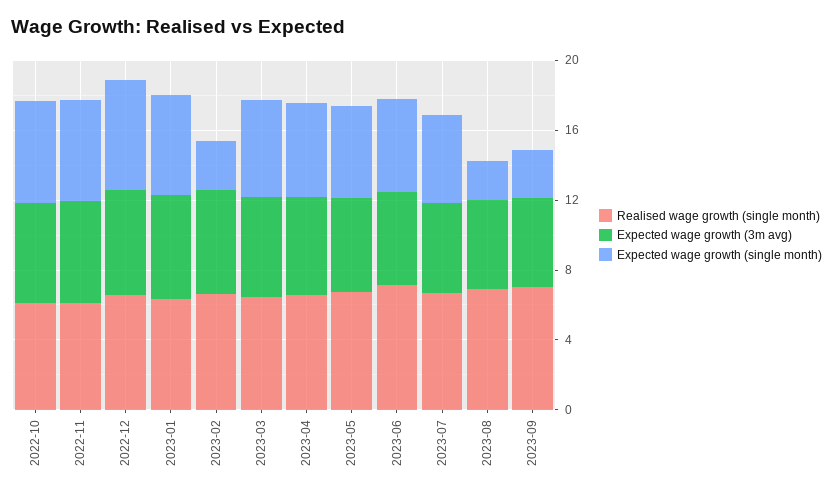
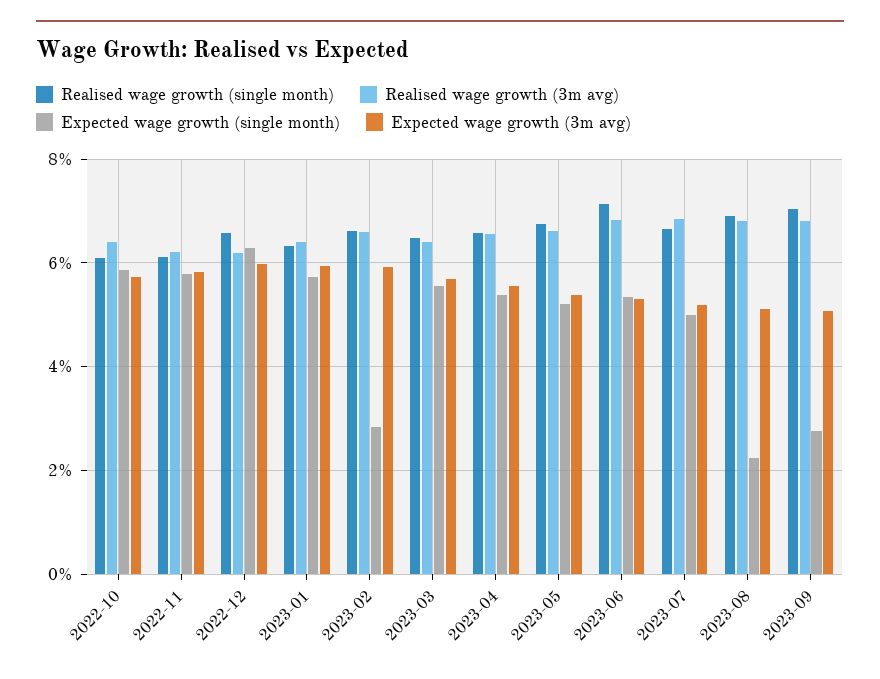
Realised wage growth (3m avg), 2022-10: none -> 6.4
Realised wage growth (3m avg), 2022-11: none -> 6.2
Realised wage growth (3m avg), 2022-12: none -> 6.2
Realised wage growth (3m avg), 2023-01: none -> 6.4
Realised wage growth (3m avg), 2023-02: none -> 6.6
Realised wage growth (3m avg), 2023-03: none -> 6.4
Realised wage growth (3m avg), 2023-04: none -> 6.6
Realised wage growth (3m avg), 2023-05: none -> 6.6
Realised wage growth (3m avg), 2023-06: none -> 6.8
Realised wage growth (3m avg), 2023-07: none -> 6.8
Realised wage growth (3m avg), 2023-08: none -> 6.8
Realised wage growth (3m avg), 2023-09: none -> 6.8

